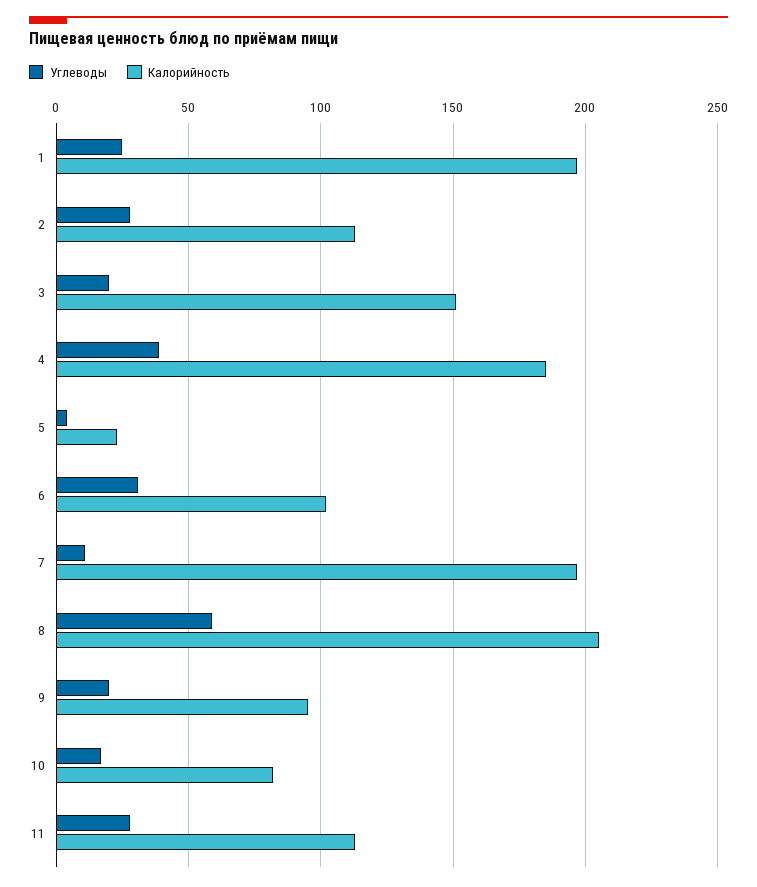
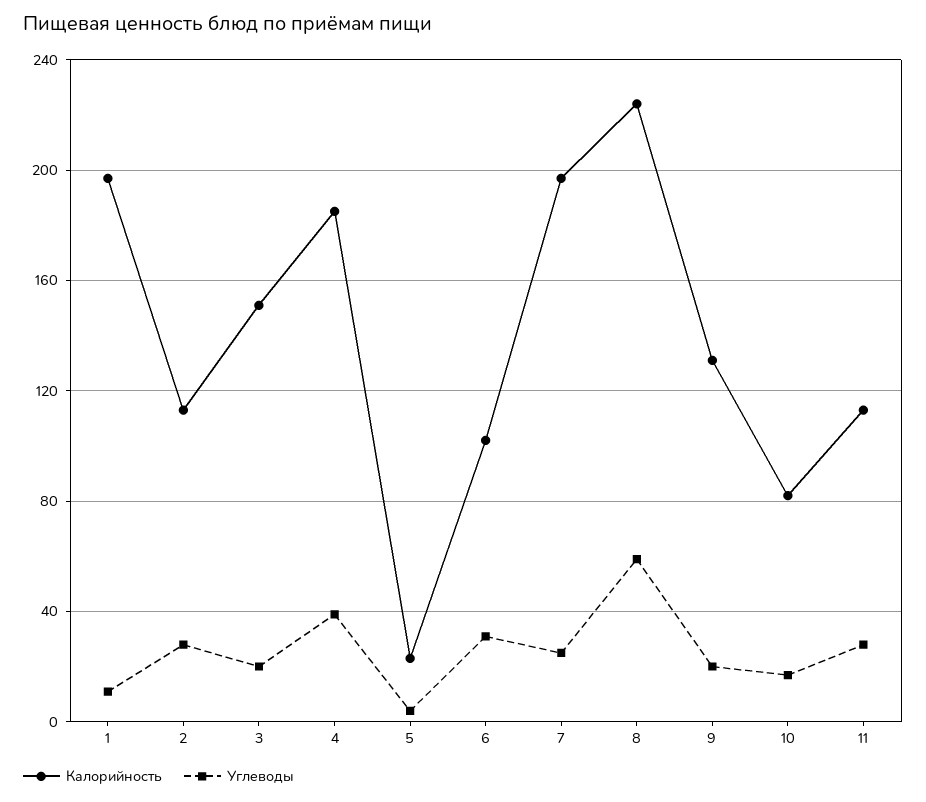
Углеводы, 1: 25 -> 10
Углеводы, 7: 10 -> 25
Калорийность, 8: 205 -> 225
Калорийность, 9: 95 -> 130

